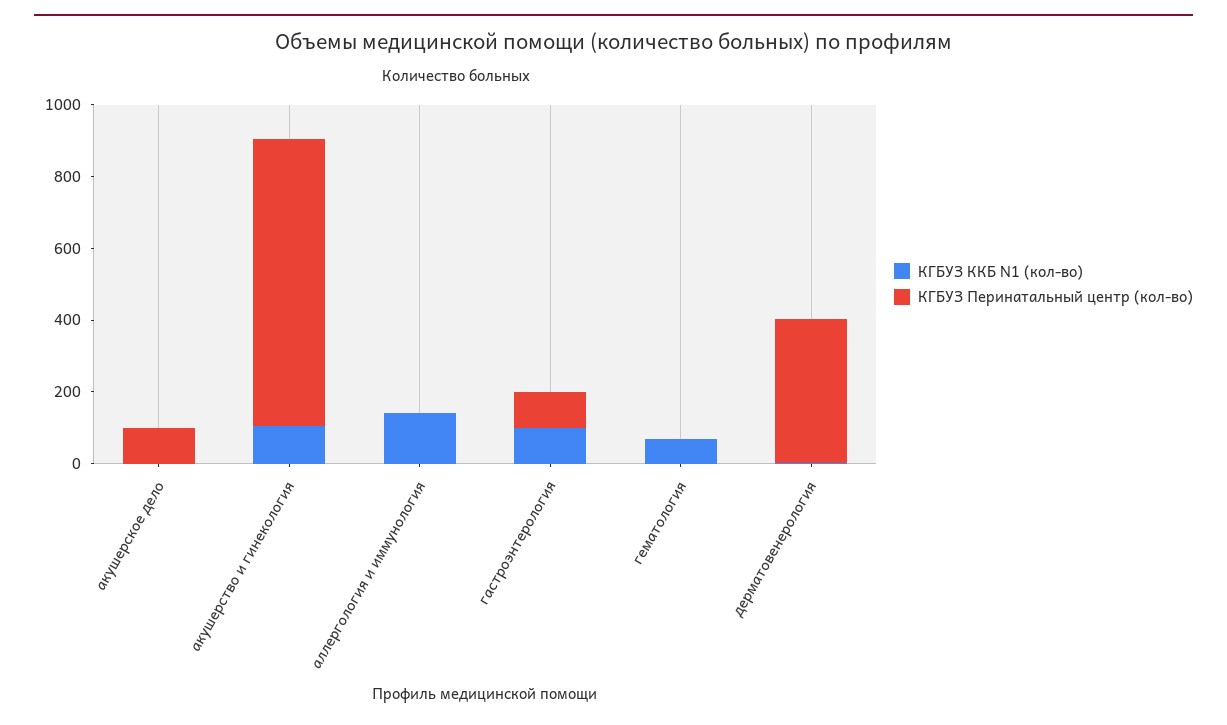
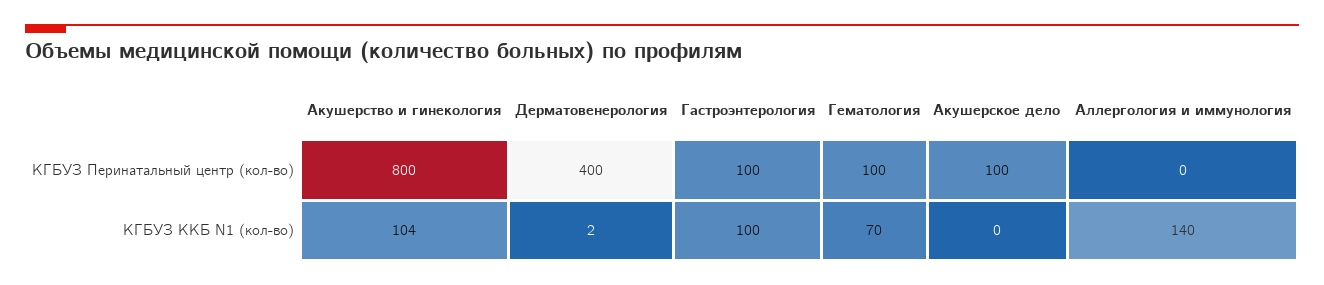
КГБУЗ Перинатальный центр (кол-во), гематология: 0 -> 100

